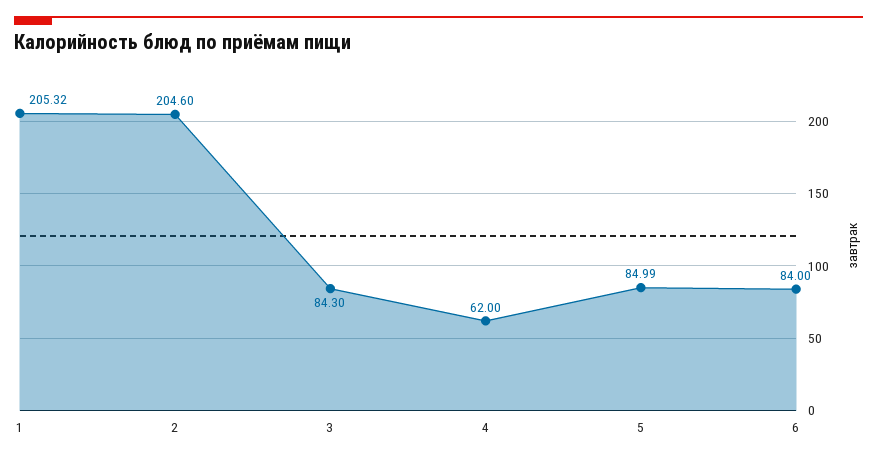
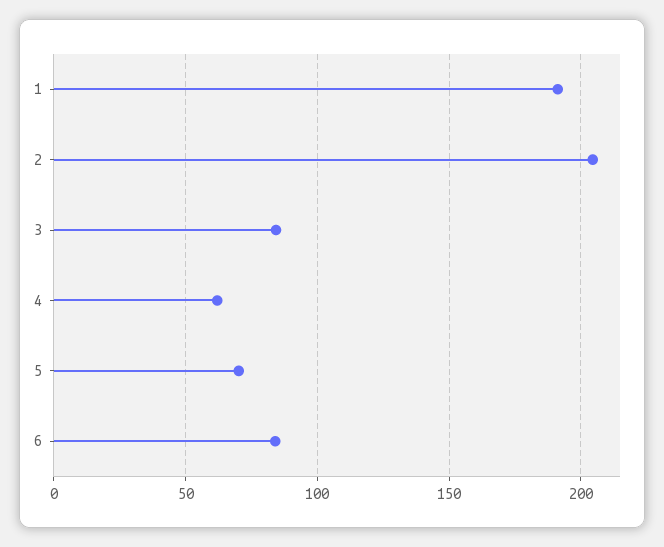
1: 205.32 -> 190
5: 84.99 -> 70

